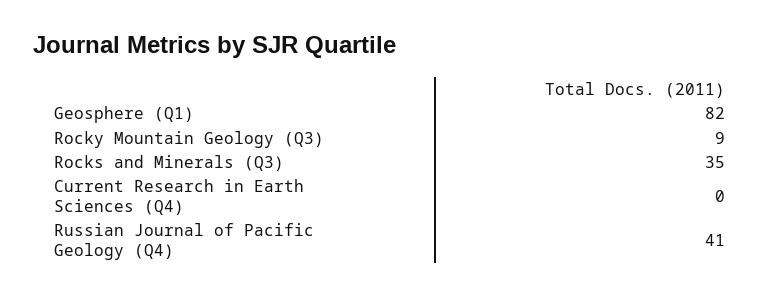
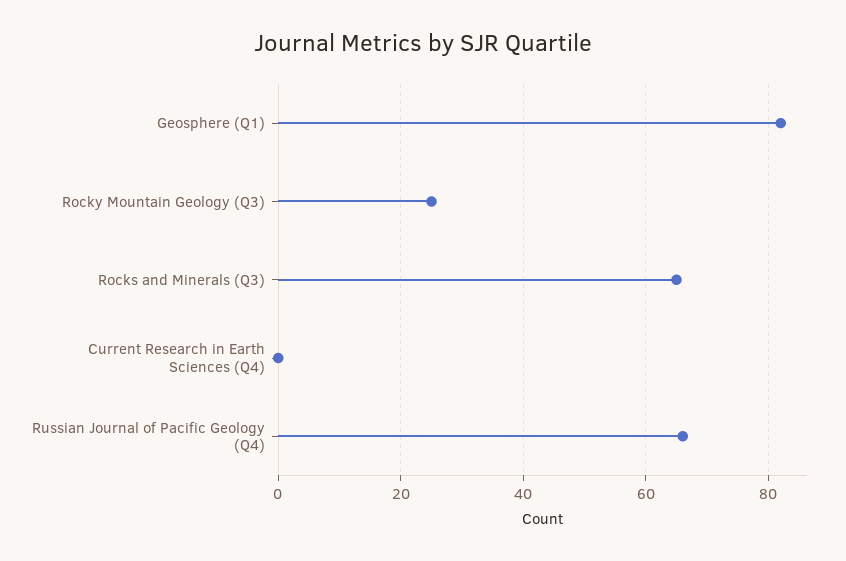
Rocky Mountain Geology (Q3): 9 -> 25
Rocks and Minerals (Q3): 35 -> 65
Russian Journal of Pacific Geology (Q4): 41 -> 65

